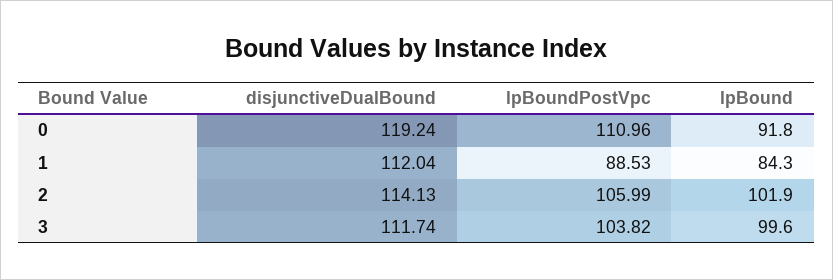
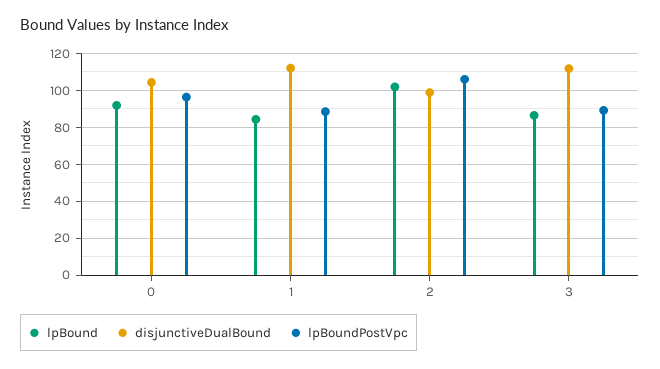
disjunctiveDualBound, 0: 119.24 -> 105
lpBoundPostVpc, 0: 110.96 -> 95
disjunctiveDualBound, 2: 114.13 -> 100
lpBoundPostVpc, 3: 103.82 -> 90
lpBound, 3: 99.6 -> 85

